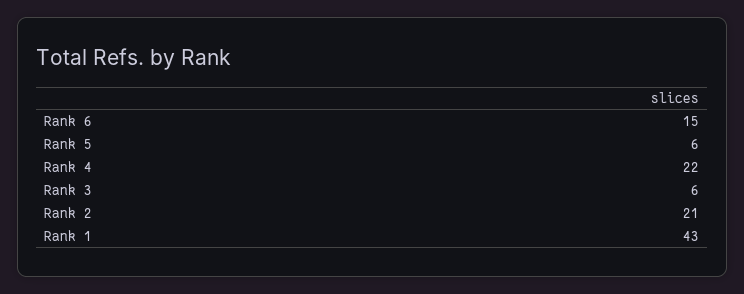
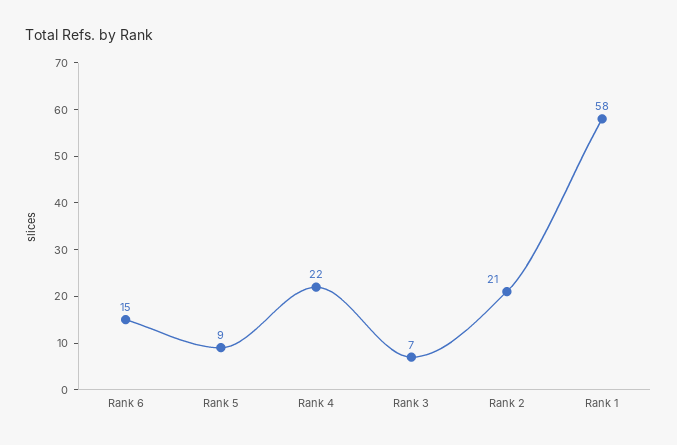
Rank 5: 6 -> 9
Rank 3: 6 -> 7
Rank 1: 43 -> 58

